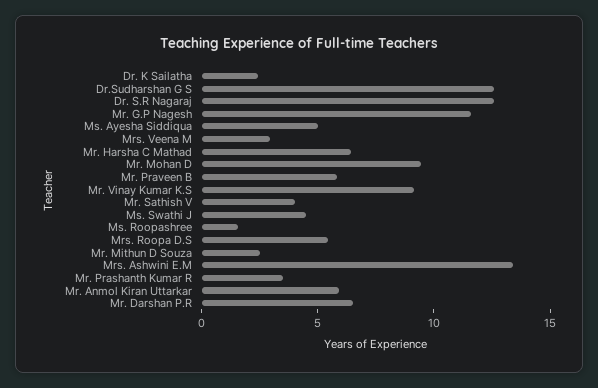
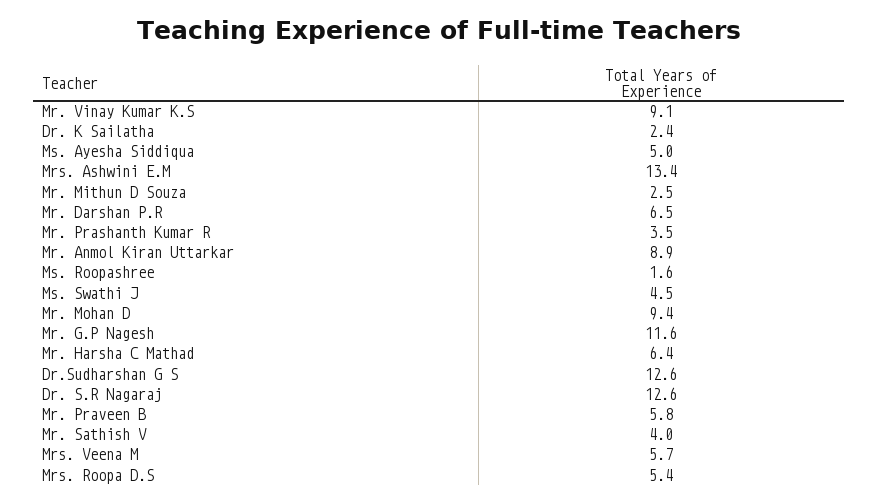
Mrs. Veena M: 3 -> 5.7
Mr. Anmol Kiran Uttarkar: 6 -> 8.9

